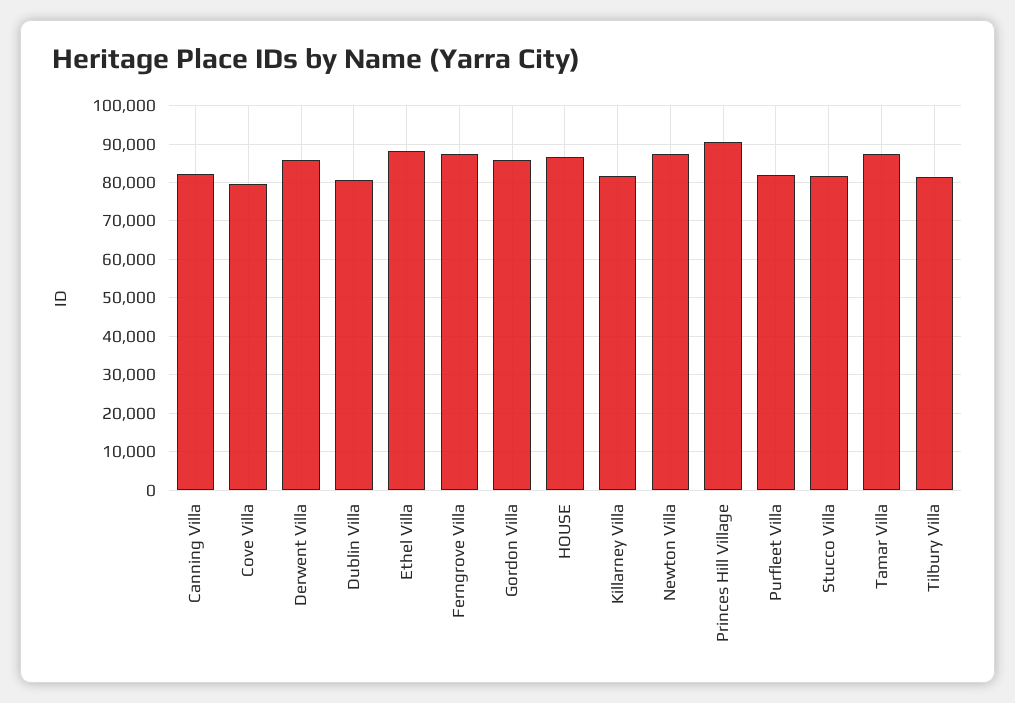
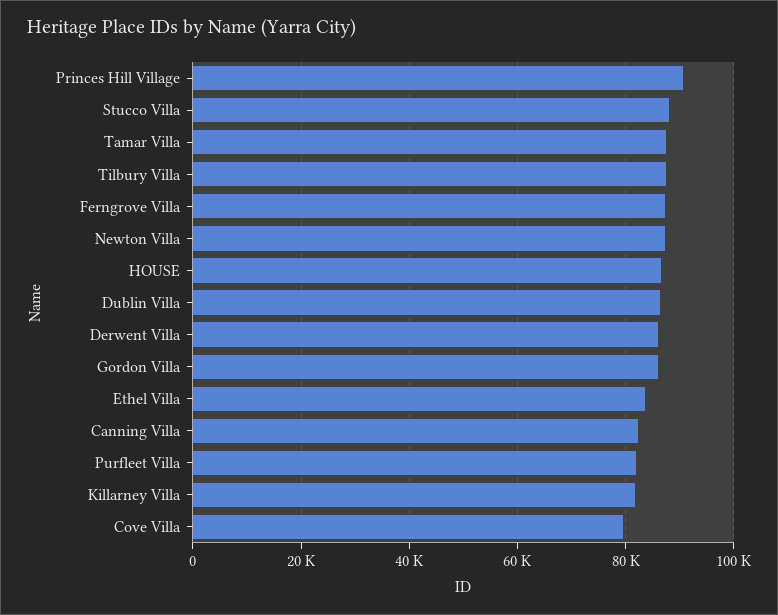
Dublin Villa: 80000 -> 86000
Ethel Villa: 88000 -> 84000
Stucco Villa: 82000 -> 88000
Tilbury Villa: 82000 -> 88000

